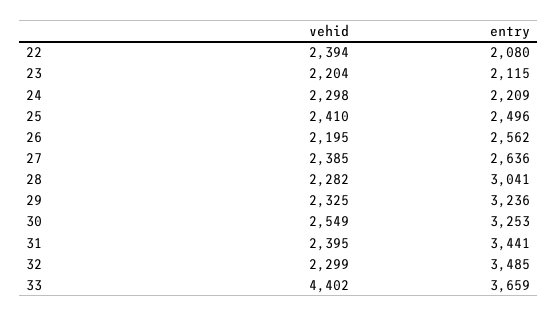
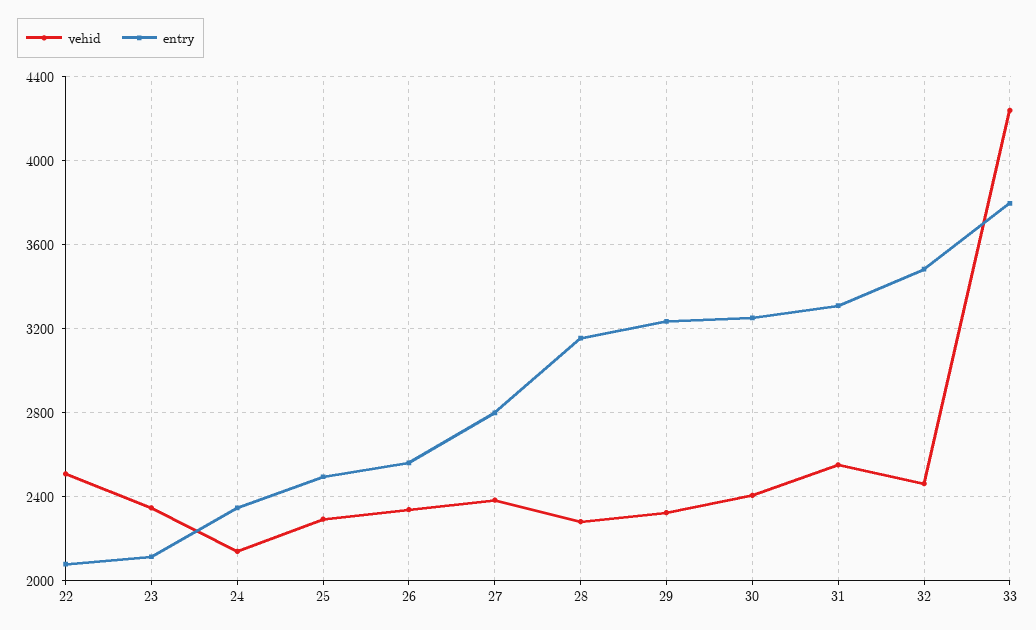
vehid, 22: 2394 -> 2500
vehid, 23: 2204 -> 2350
vehid, 24: 2298 -> 2150
entry, 24: 2209 -> 2350
vehid, 25: 2410 -> 2300
vehid, 26: 2195 -> 2350
entry, 27: 2636 -> 2800
entry, 28: 3041 -> 3150
vehid, 30: 2549 -> 2400
vehid, 31: 2395 -> 2550
entry, 31: 3441 -> 3300
vehid, 32: 2299 -> 2450
vehid, 33: 4402 -> 4250
entry, 33: 3659 -> 3800

